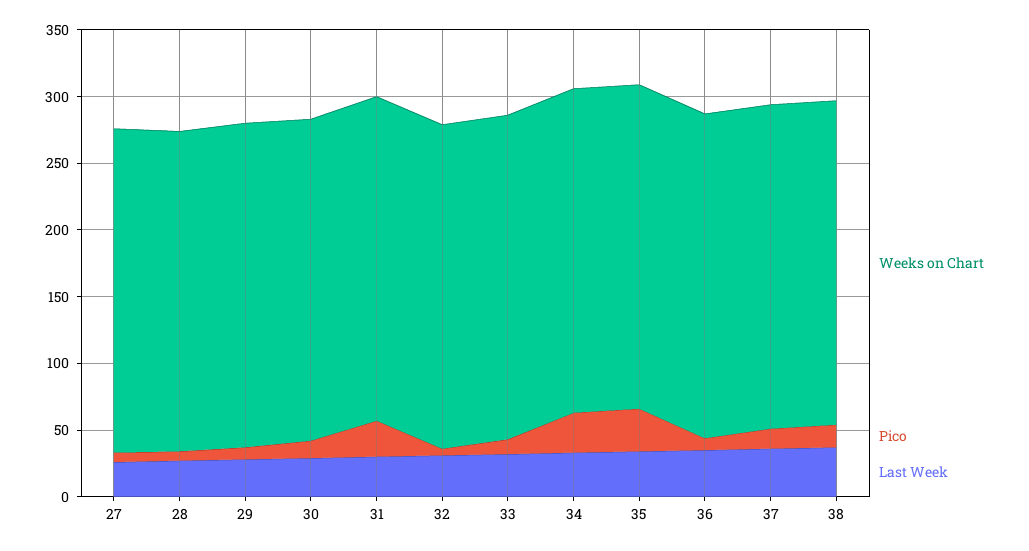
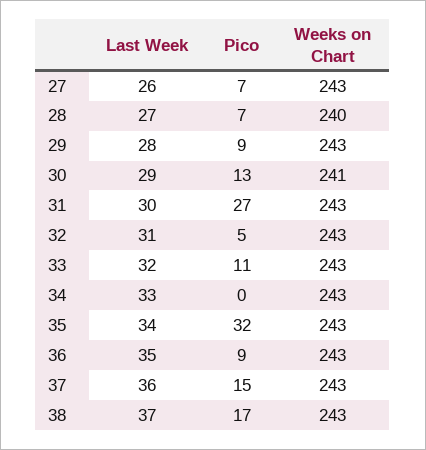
Pico, 34: 30 -> 0

